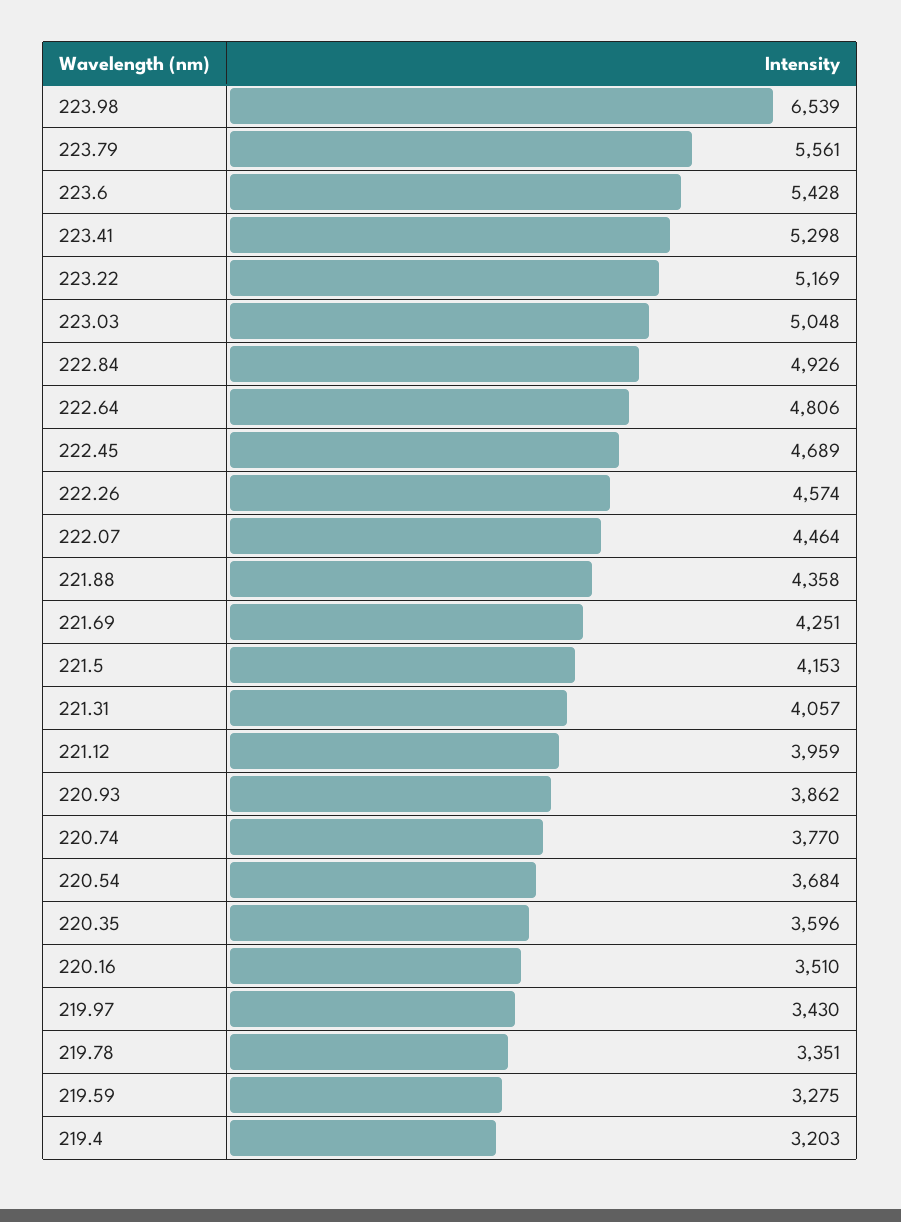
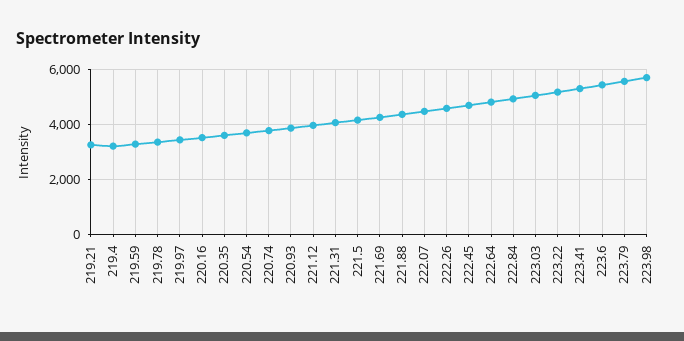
223.98: 6539 -> 5750
219.21: none -> 3250

